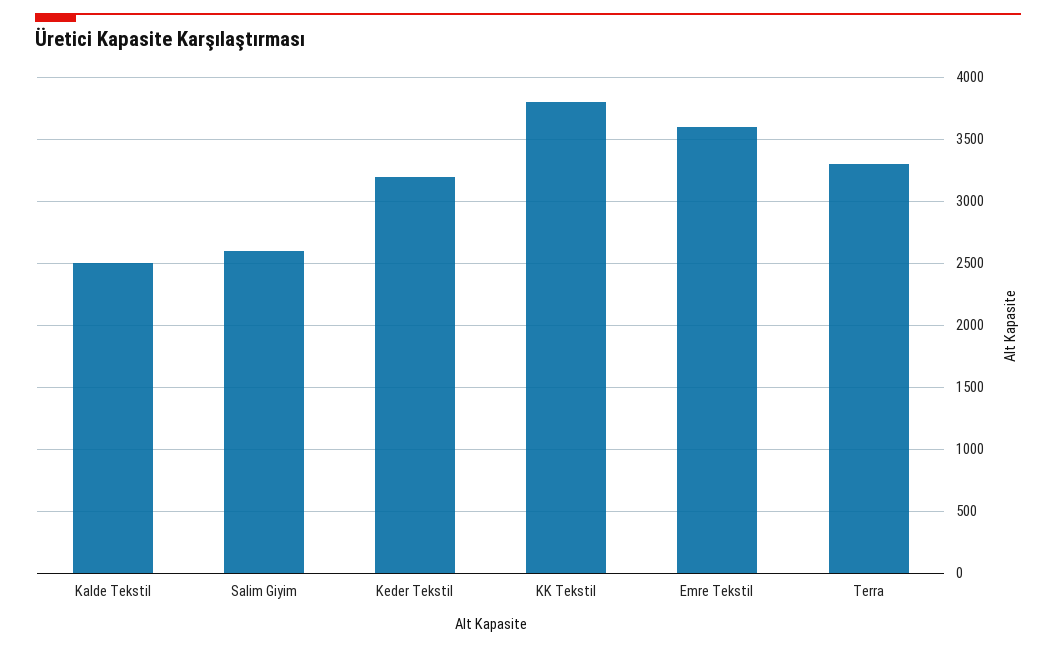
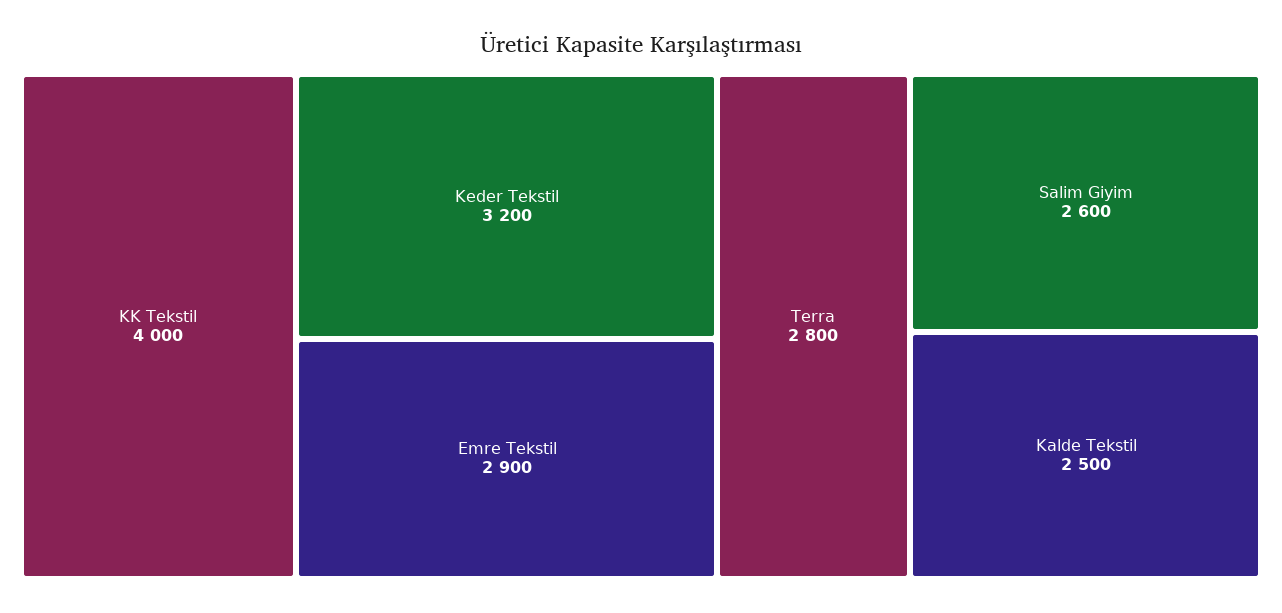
KK Tekstil: 3800 -> 4000
Emre Tekstil: 3600 -> 2900
Terra: 3300 -> 2800

